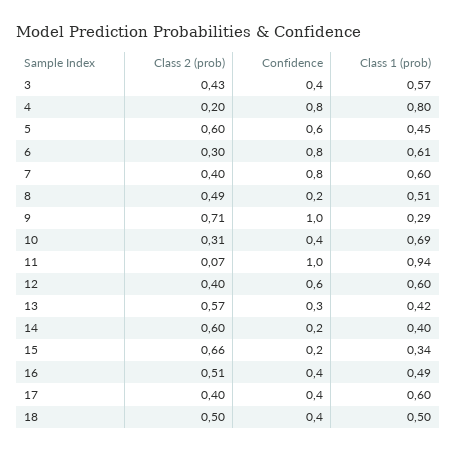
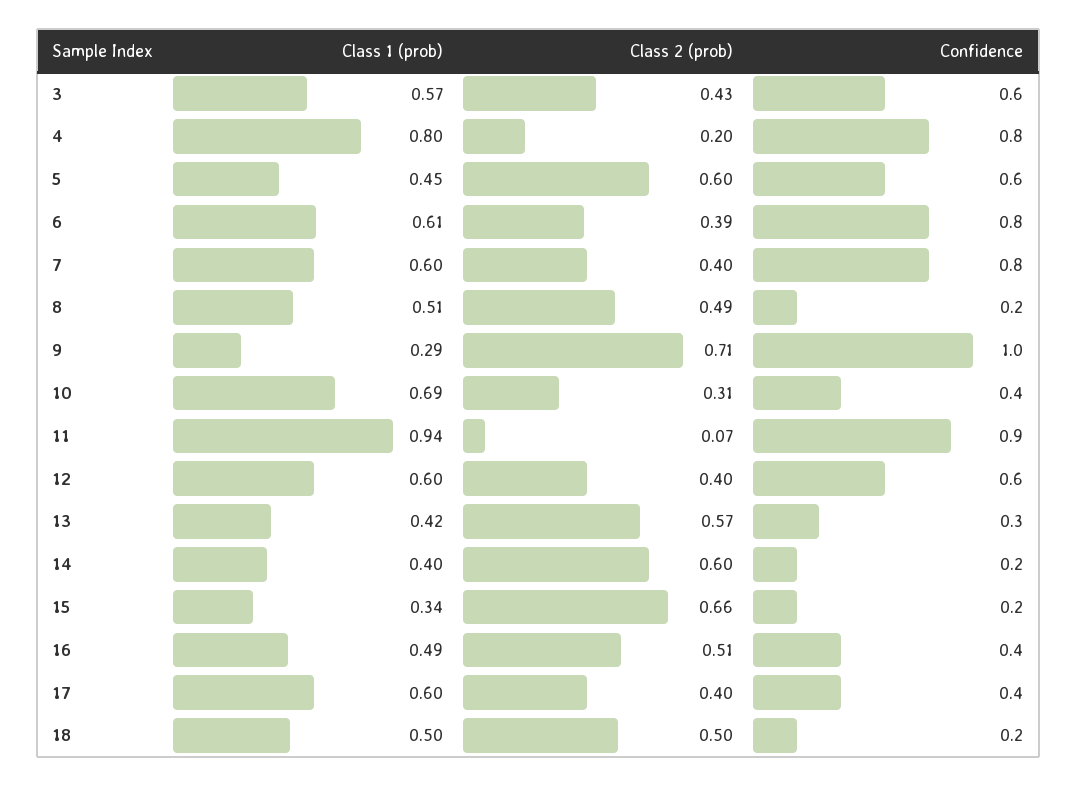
Confidence, 3: 0.4 -> 0.6
Class 2 (prob), 6: 0.3 -> 0.39
Confidence, 11: 1 -> 0.9
Confidence, 18: 0.4 -> 0.2

